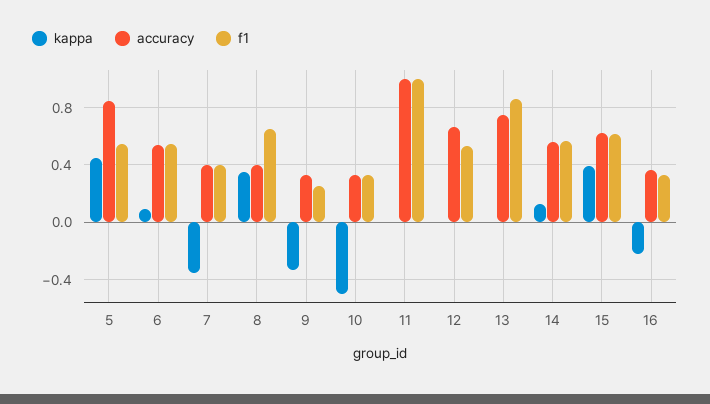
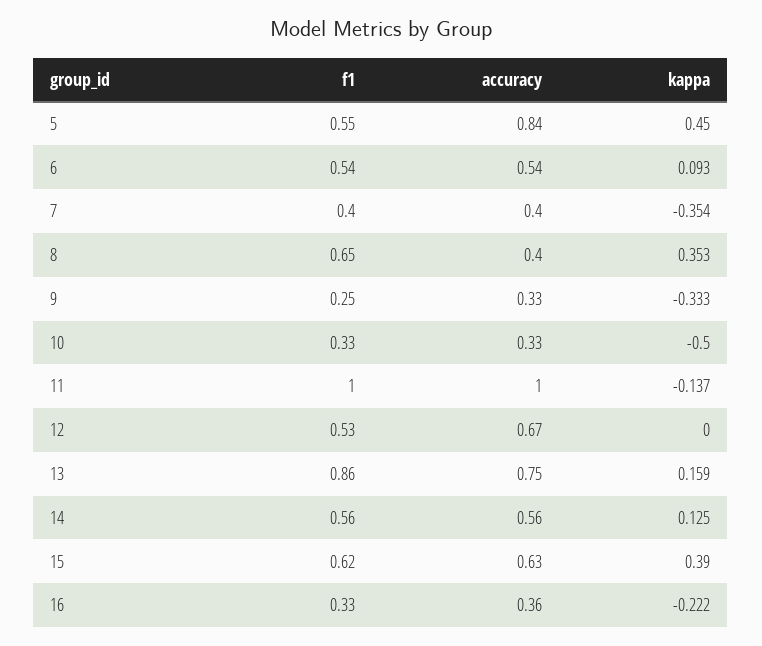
kappa, 11: 0 -> -0.137
kappa, 13: 0 -> 0.159

